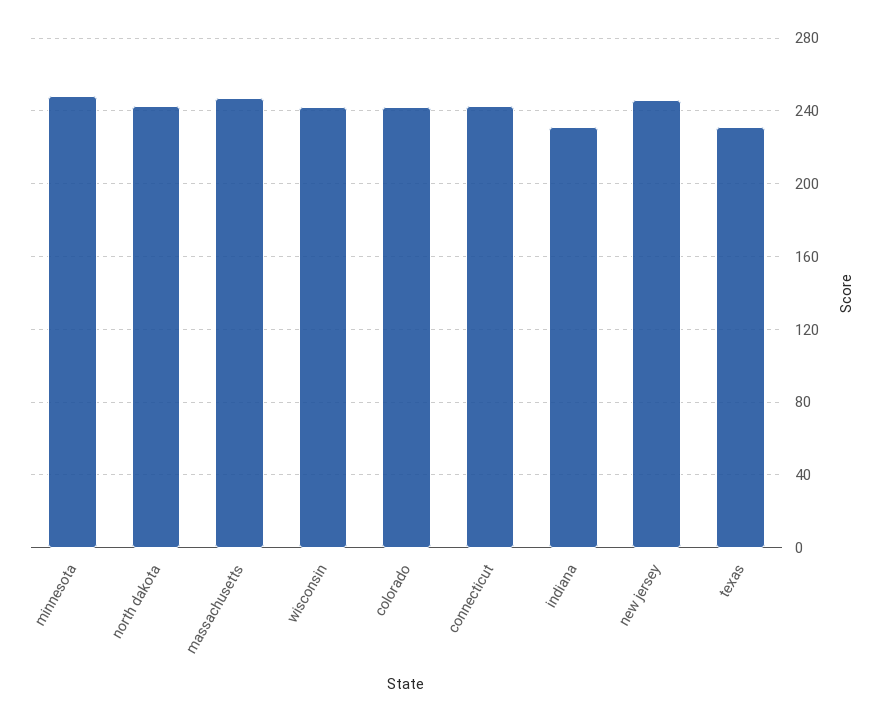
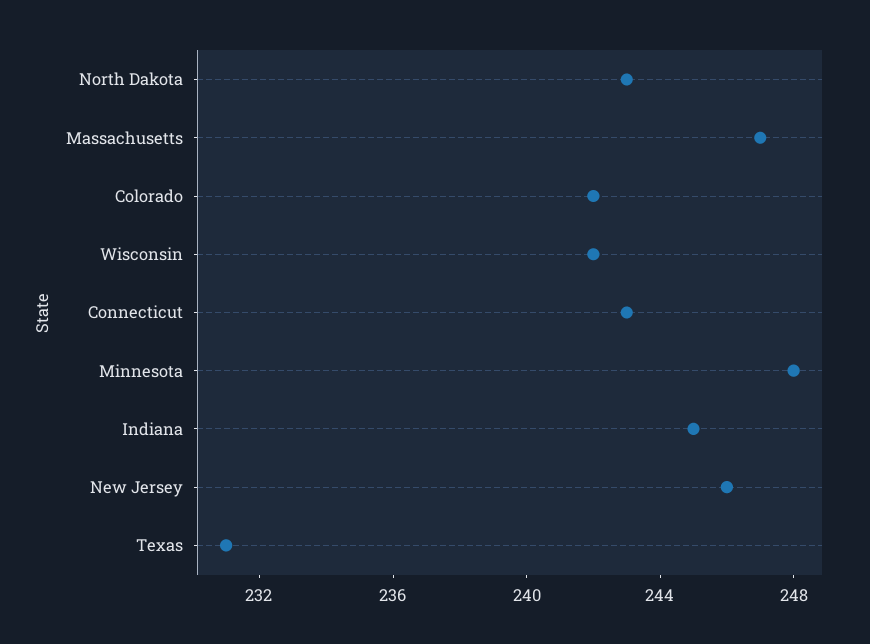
indiana: 230 -> 245

